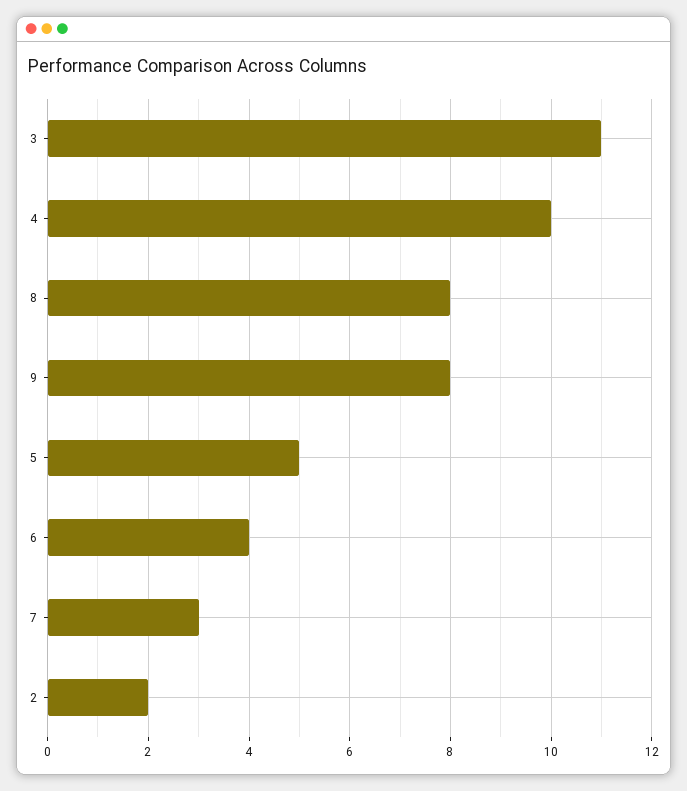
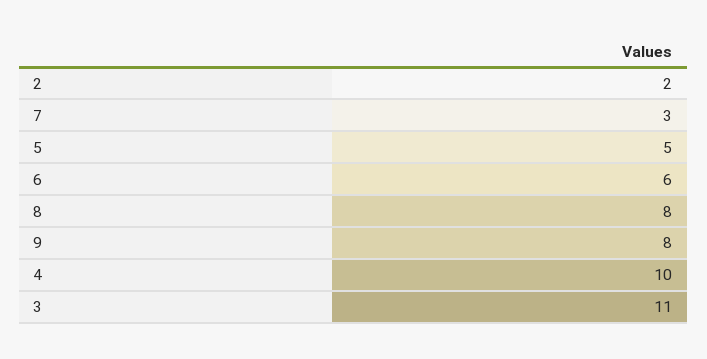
6: 4 -> 6

